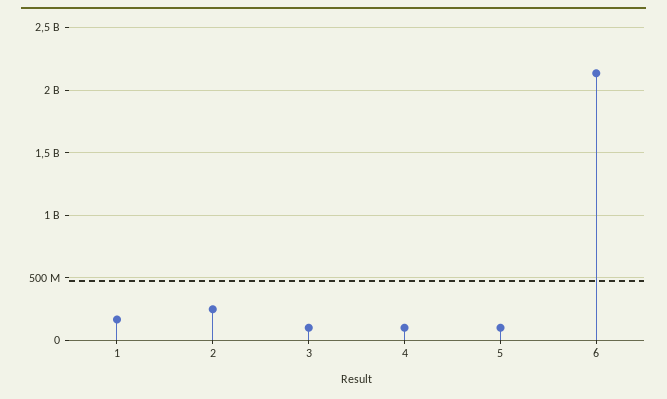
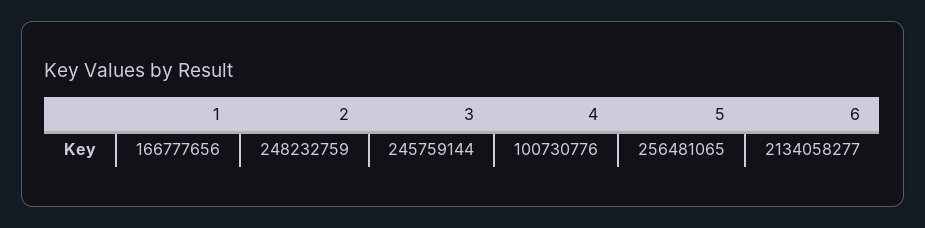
3: 100000000 -> 245759144
5: 100000000 -> 256481065

